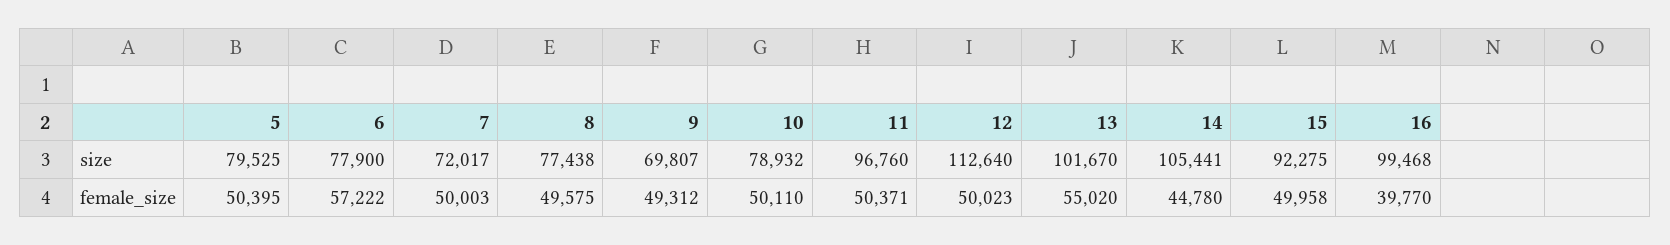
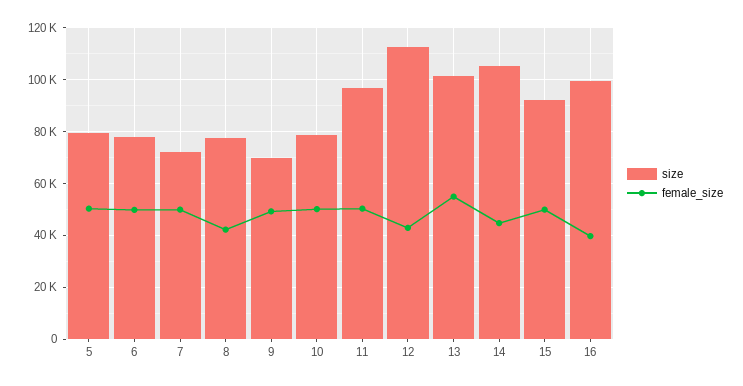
female_size, 6: 57222 -> 50000
female_size, 8: 49575 -> 42500
female_size, 12: 50023 -> 42500

